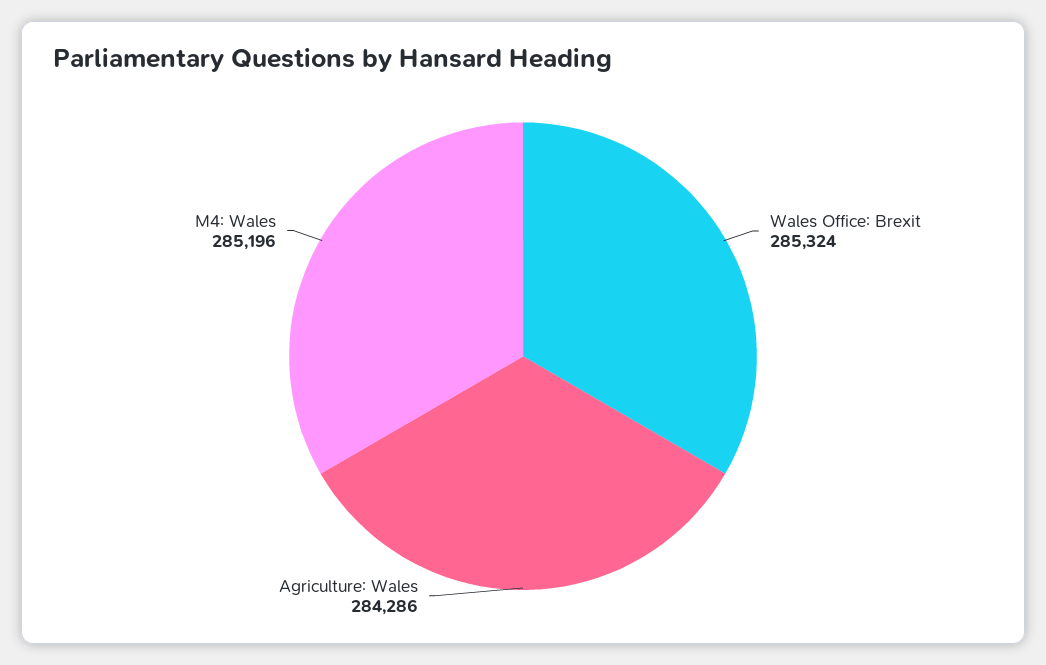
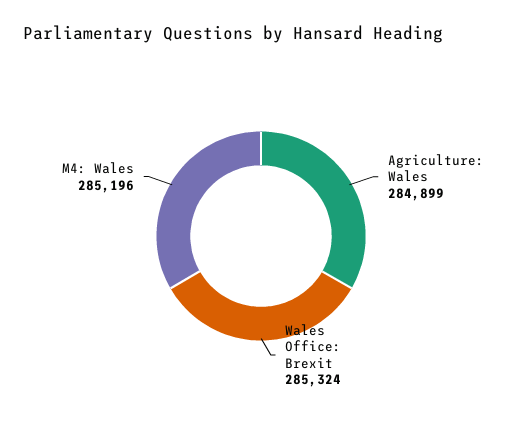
Agriculture: Wales: 284286 -> 284899

